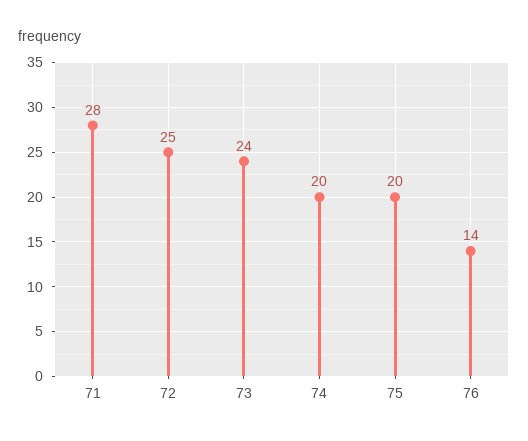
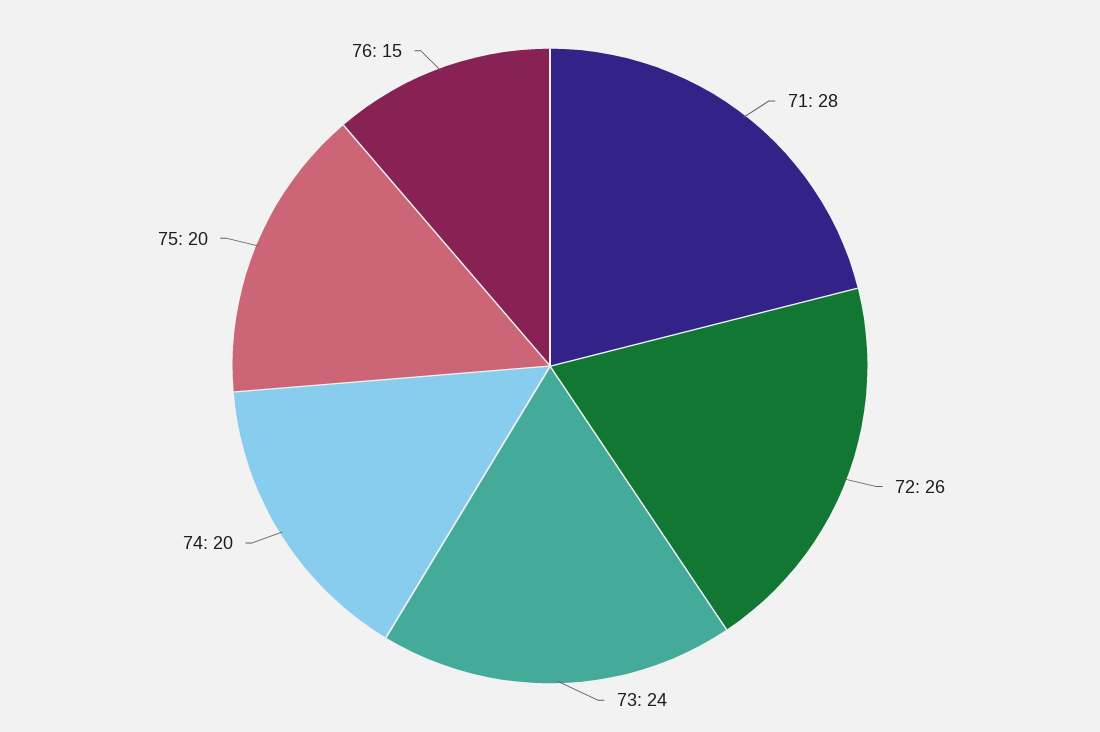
72: 25 -> 26
76: 14 -> 15

